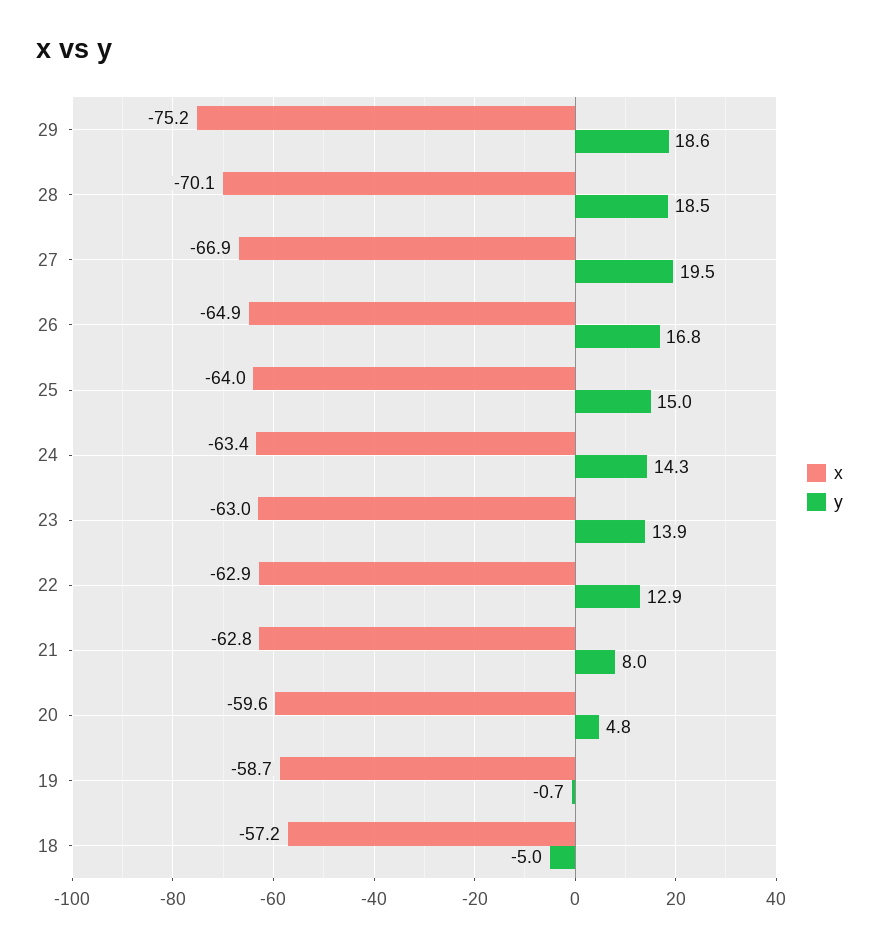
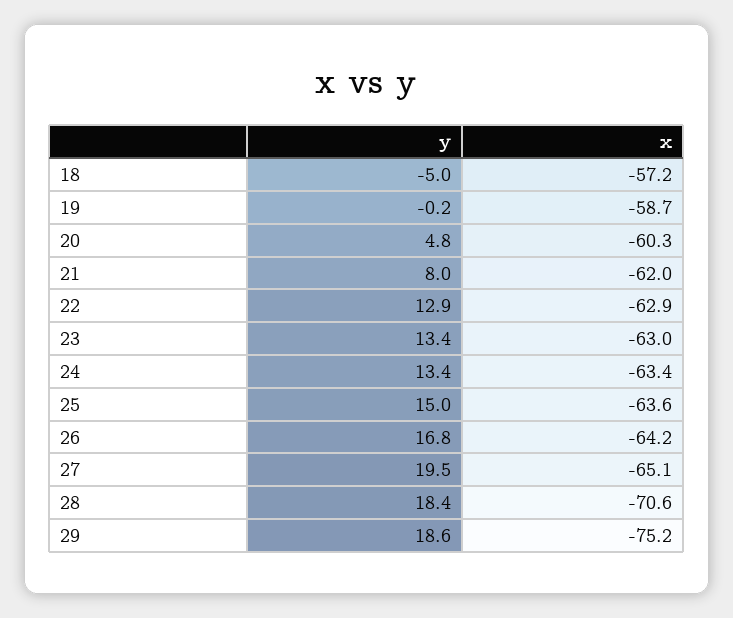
x, 28: -70.1 -> -70.6
y, 28: 18.5 -> 18.4
x, 27: -66.9 -> -65.1
x, 26: -64.9 -> -64.2
x, 25: -64 -> -63.6
y, 24: 14.3 -> 13.4
y, 23: 13.9 -> 13.4
x, 21: -62.8 -> -62
x, 20: -59.6 -> -60.3
y, 19: -0.7 -> -0.2

